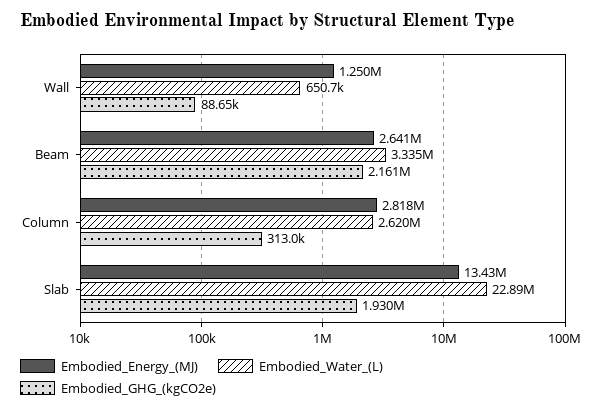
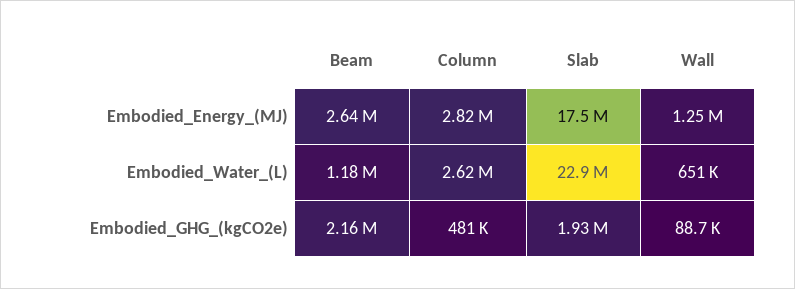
Embodied_Water_(L), Beam: 3335000 -> 1180000
Embodied_GHG_(kgCO2e), Column: 313000 -> 481000
Embodied_Energy_(MJ), Slab: 13430000 -> 17500000

